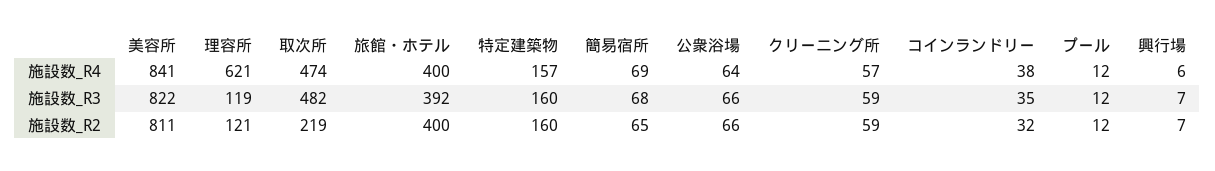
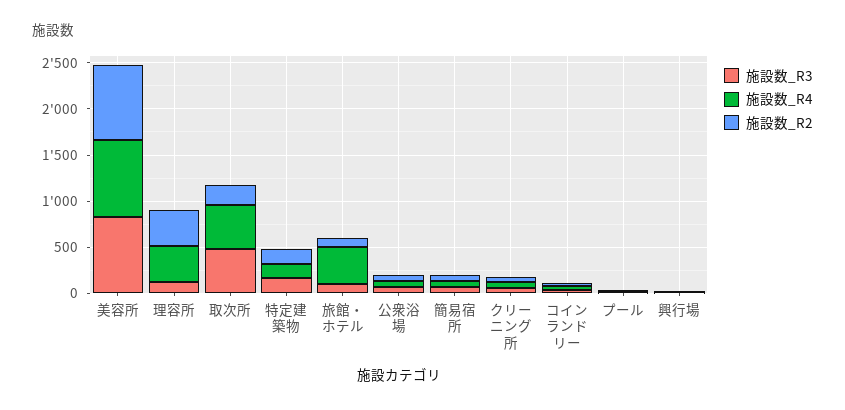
施設数_R4, 理容所: 621 -> 400
施設数_R3, 旅館・ホテル: 392 -> 100
施設数_R2, 理容所: 121 -> 400
施設数_R2, 旅館・ホテル: 400 -> 100

